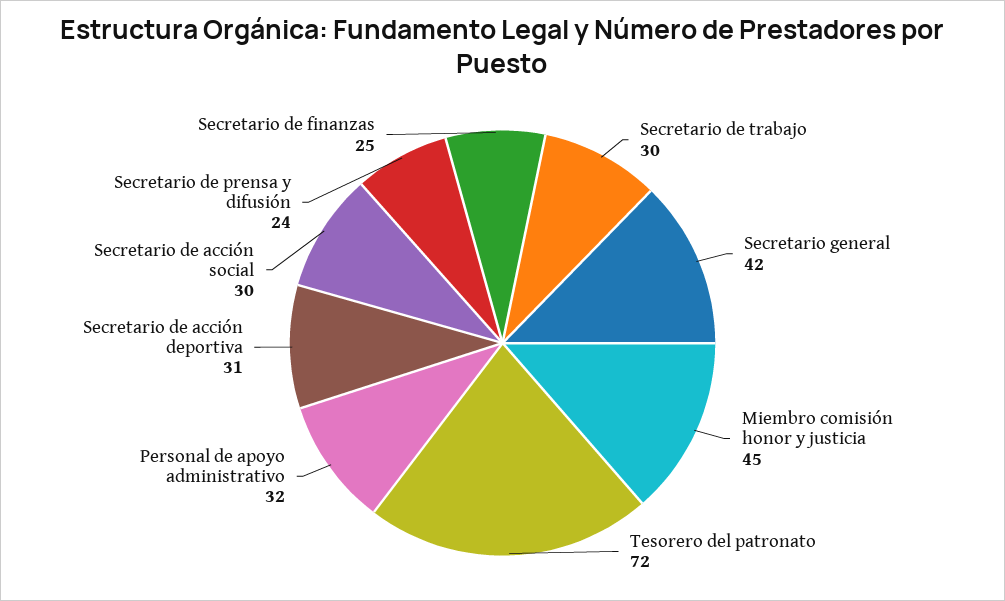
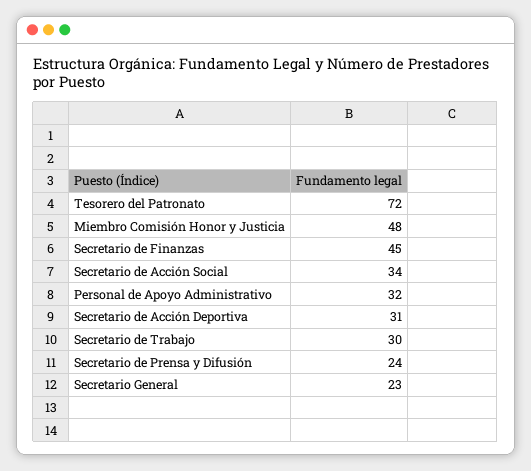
Secretario general: 42 -> 23
Miembro comisión honor y justicia: 45 -> 48
Secretario de acción social: 30 -> 34
Secretario de finanzas: 25 -> 45

